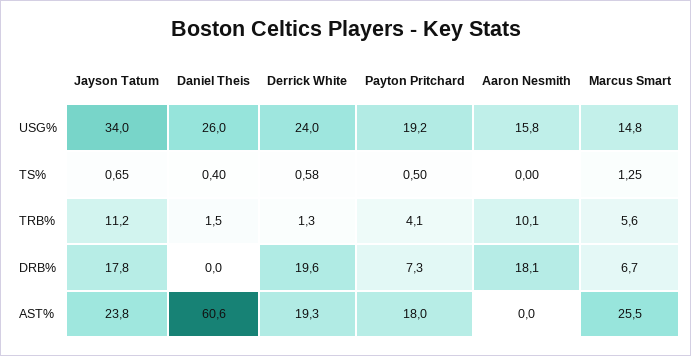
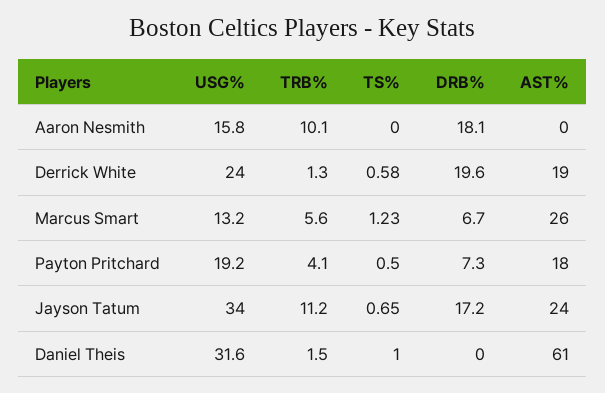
Daniel Theis, USG%: 26 -> 31.6
Marcus Smart, USG%: 14.8 -> 13.2
Daniel Theis, TS%: 0.4 -> 1
Marcus Smart, TS%: 1.25 -> 1.23
Jayson Tatum, DRB%: 17.8 -> 17.2

